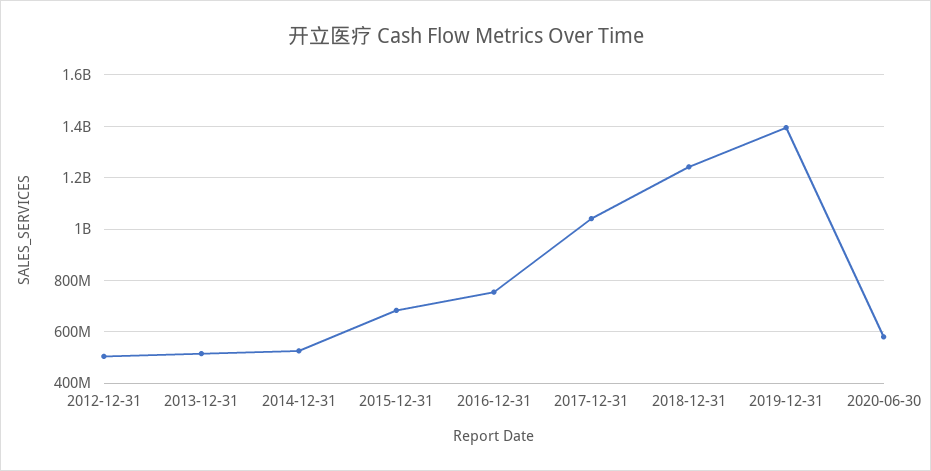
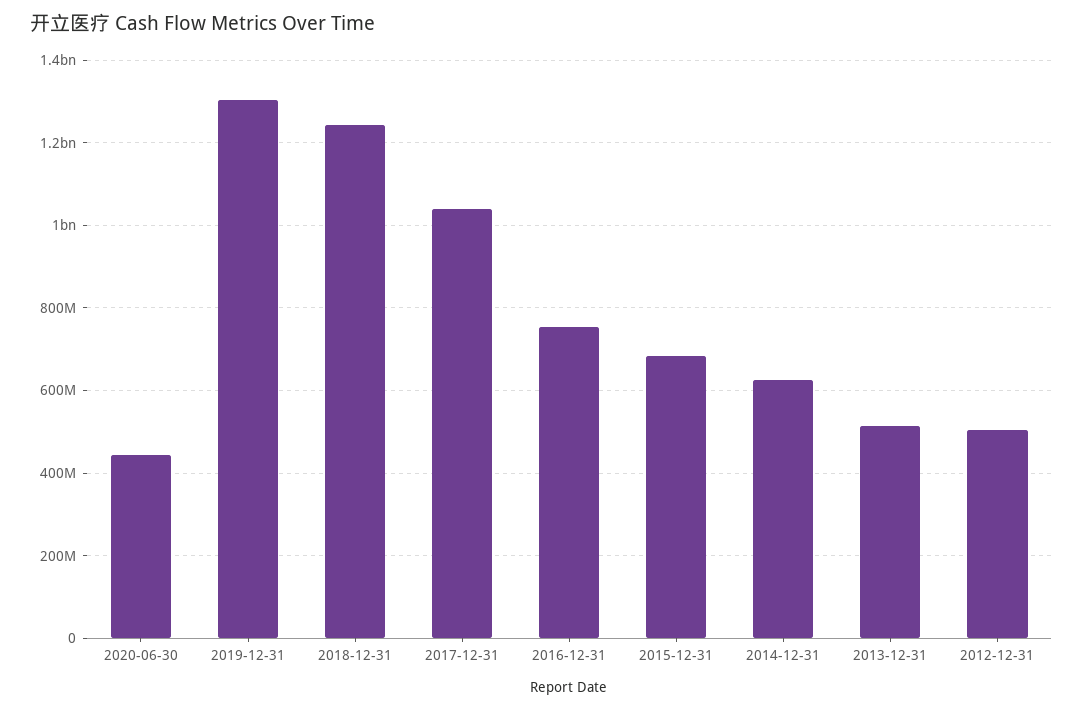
2014-12-31: 525000000 -> 620000000
2019-12-31: 1400000000 -> 1300000000
2020-06-30: 575000000 -> 440000000

